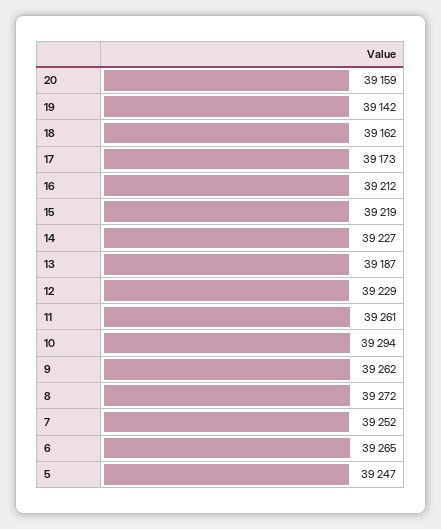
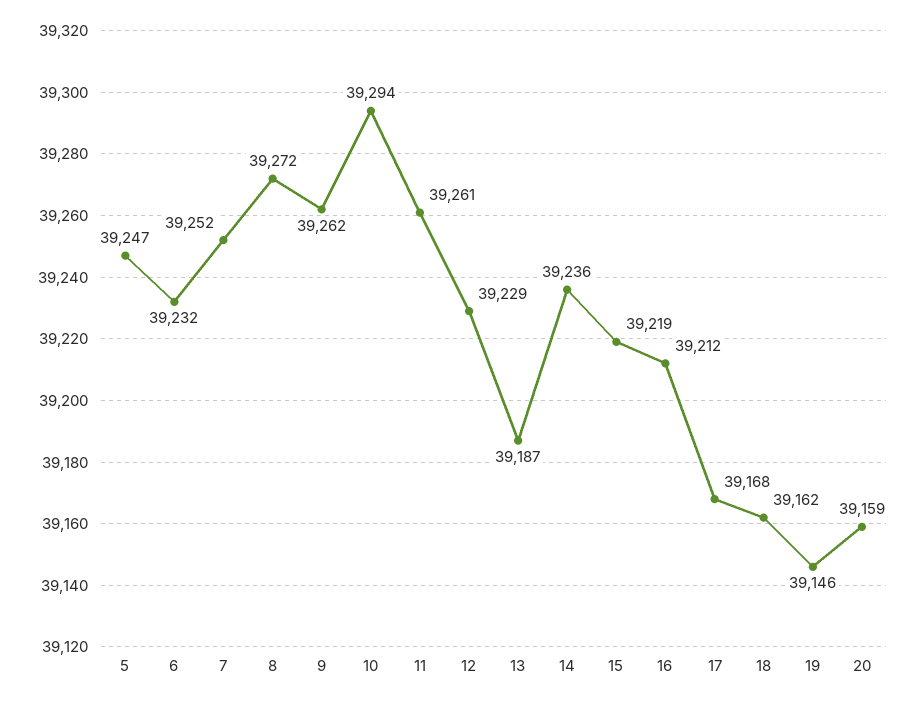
19: 39142 -> 39146
17: 39173 -> 39168
14: 39227 -> 39236
6: 39265 -> 39232

